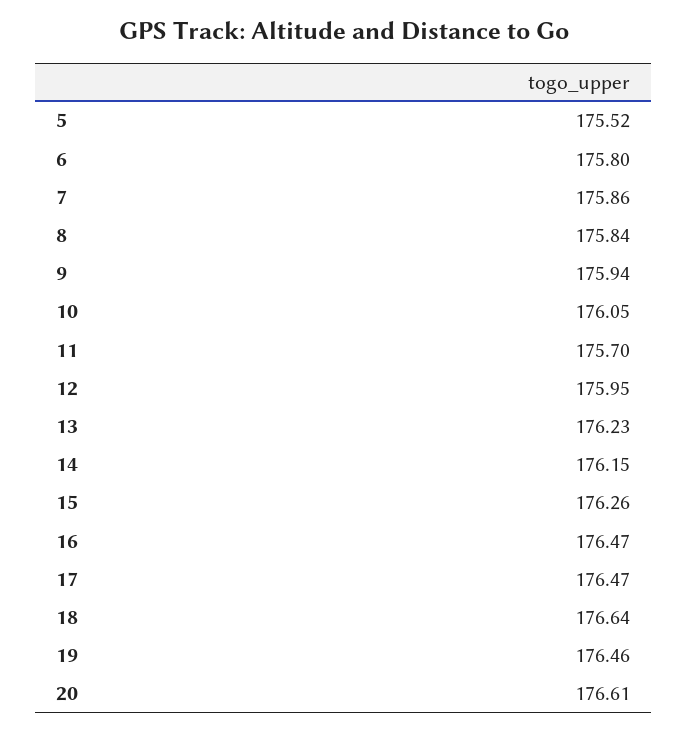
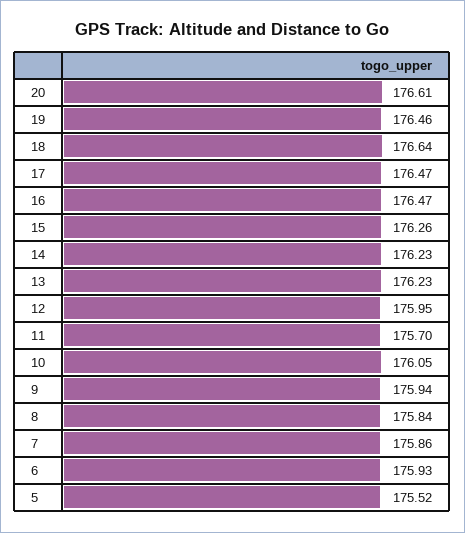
6: 175.8 -> 175.93
14: 176.15 -> 176.23

